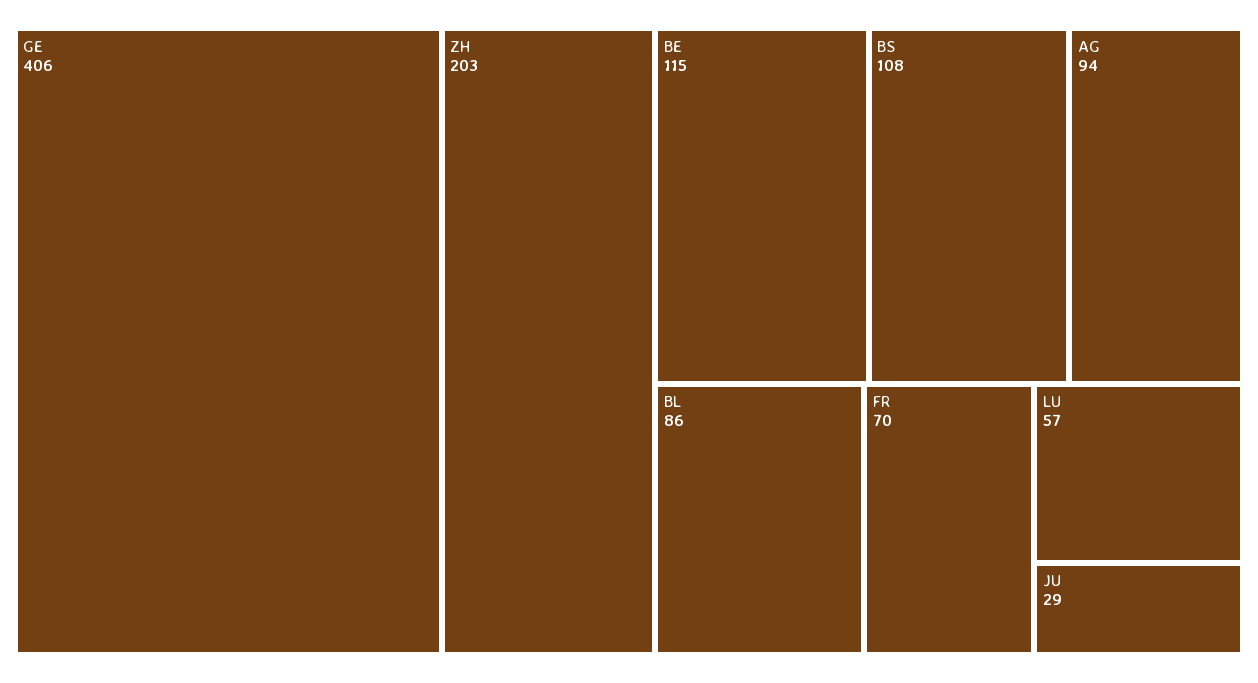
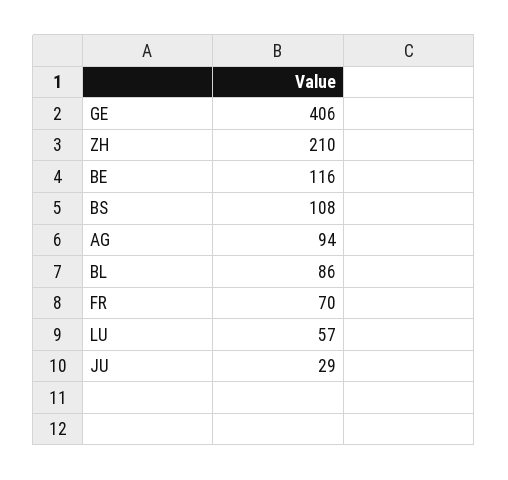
ZH: 203 -> 210
BE: 115 -> 116

